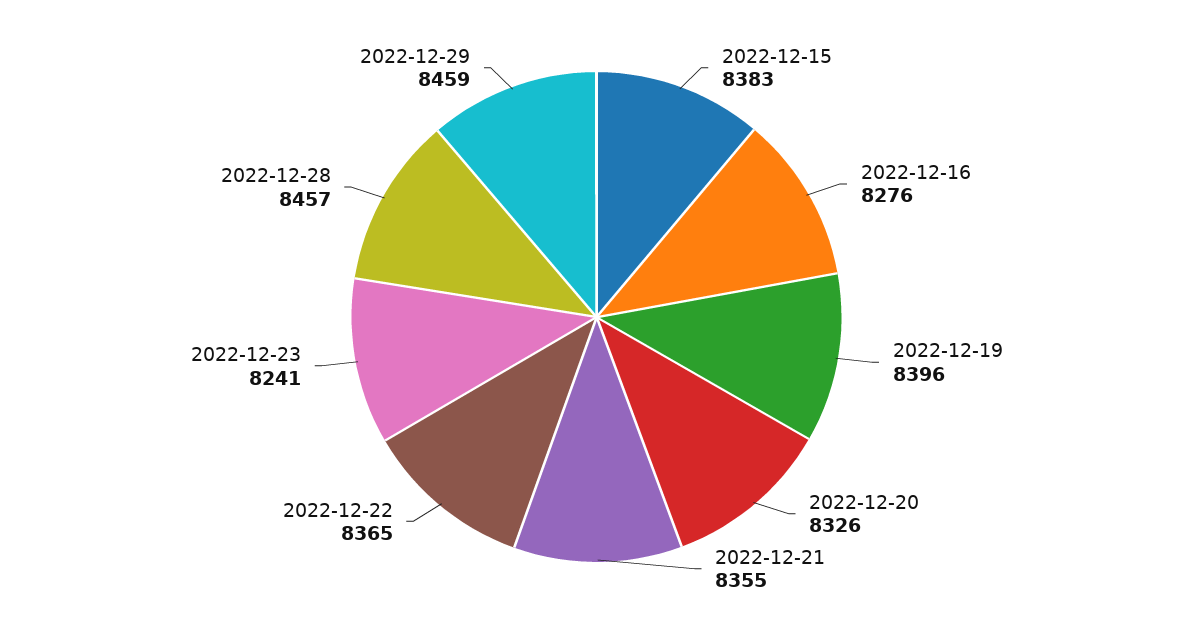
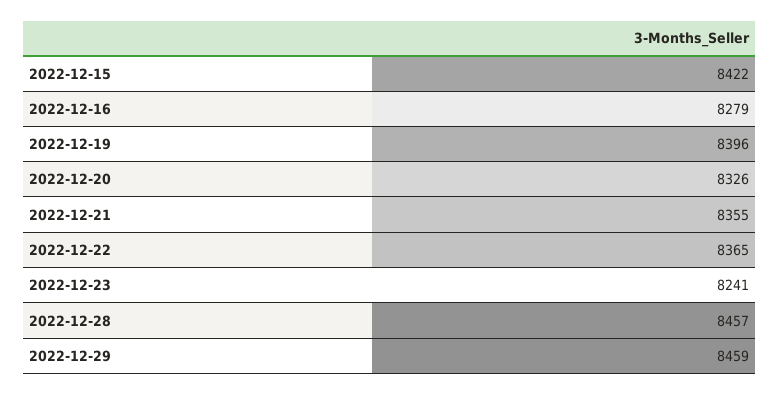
2022-12-15: 8383 -> 8422
2022-12-16: 8276 -> 8279

